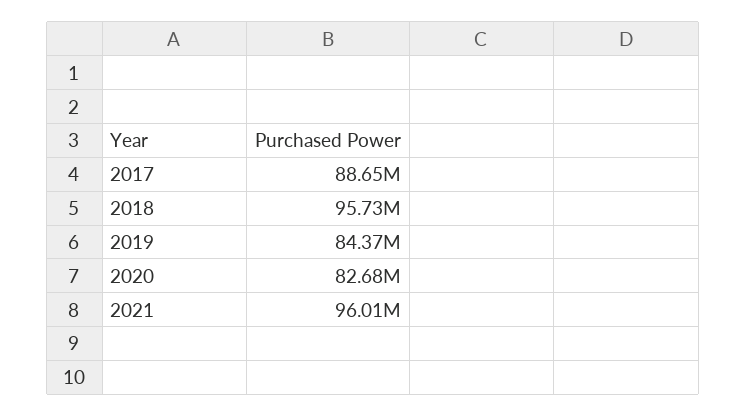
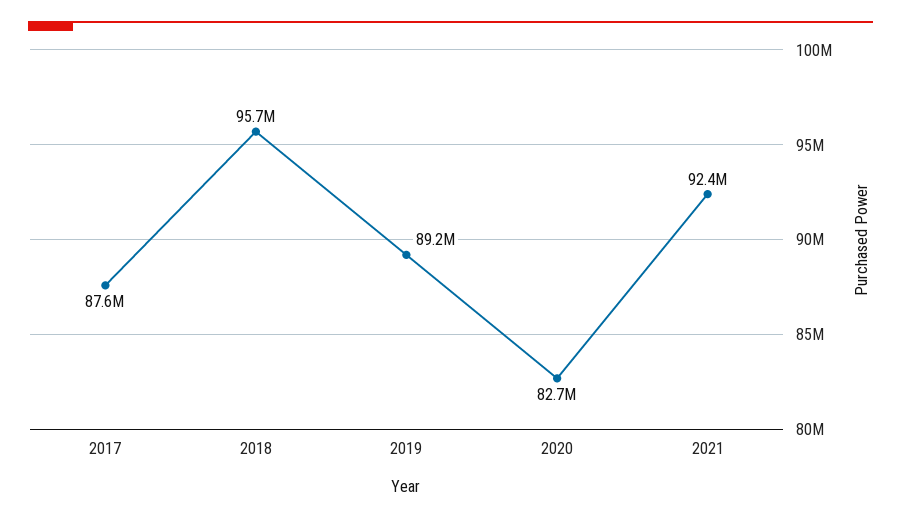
2017: 88650000 -> 87600000
2019: 84370000 -> 89200000
2021: 96010000 -> 92400000

